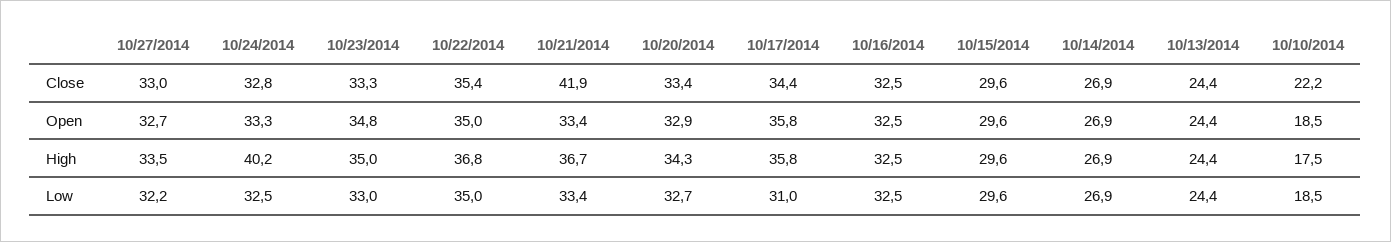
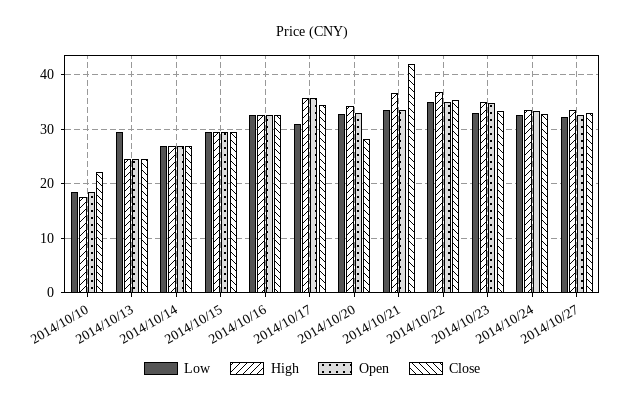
Close, 10/20/2014: 33.4 -> 28
High, 10/24/2014: 40.2 -> 34
Low, 10/13/2014: 24.4 -> 30

